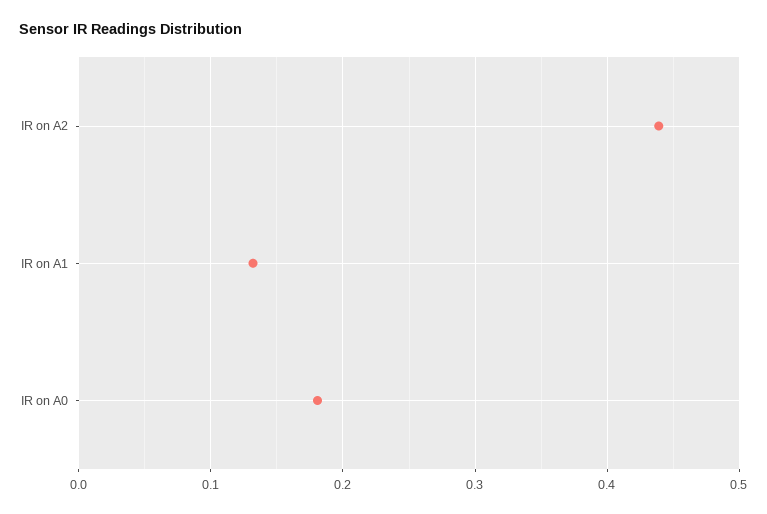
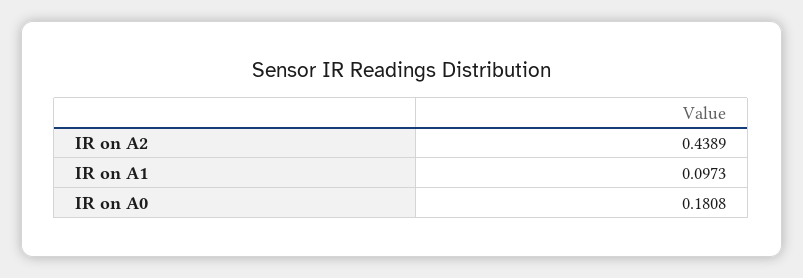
IR on A1: 0.13 -> 0.0973

